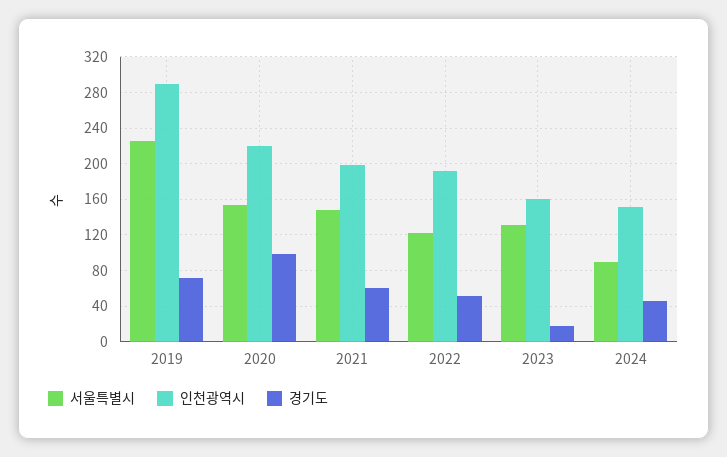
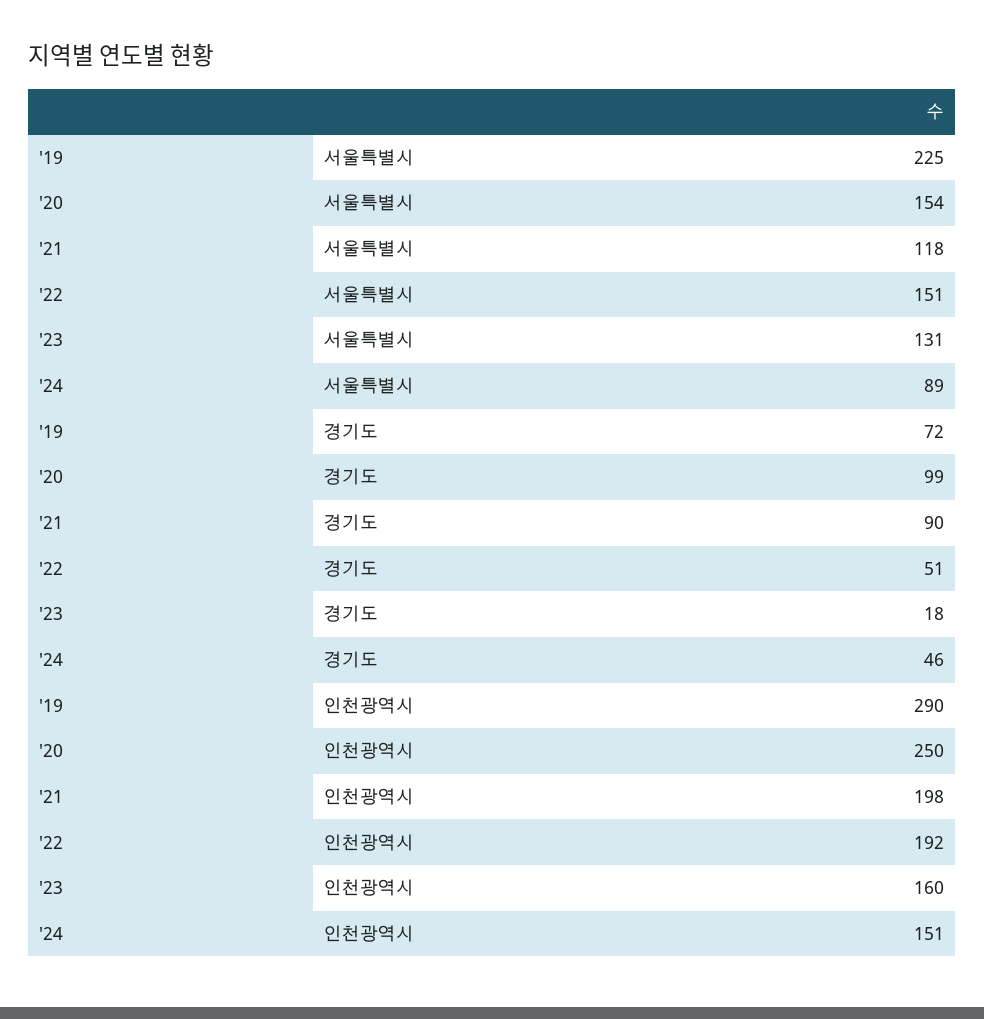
인천광역시, 2020: 220 -> 250
서울특별시, 2021: 150 -> 118
경기도, 2021: 60 -> 90
서울특별시, 2022: 120 -> 151

